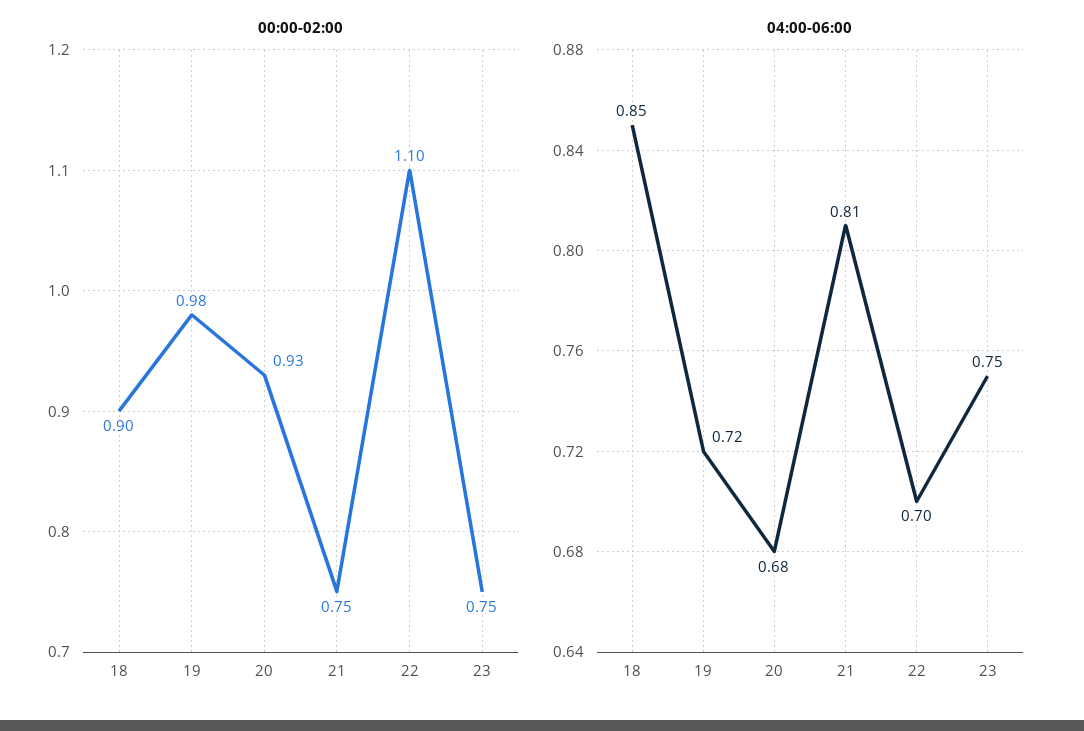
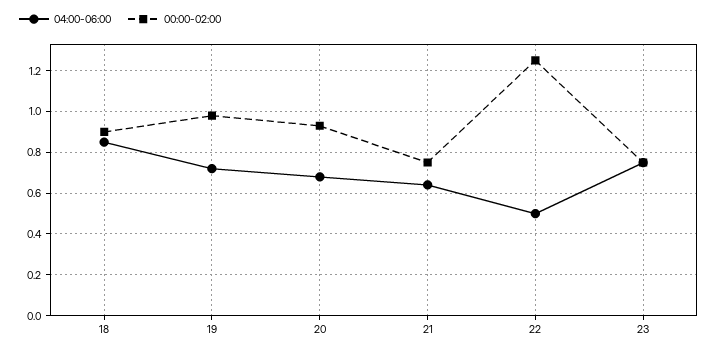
00:00-02:00, 22: 1.1 -> 1.25
04:00-06:00, 21: 0.81 -> 0.65
04:00-06:00, 22: 0.7 -> 0.5

